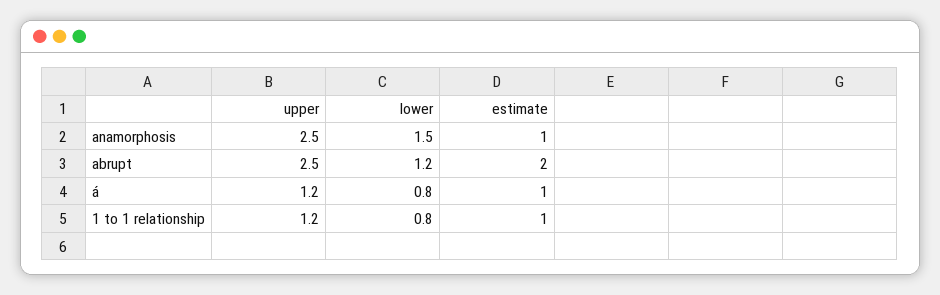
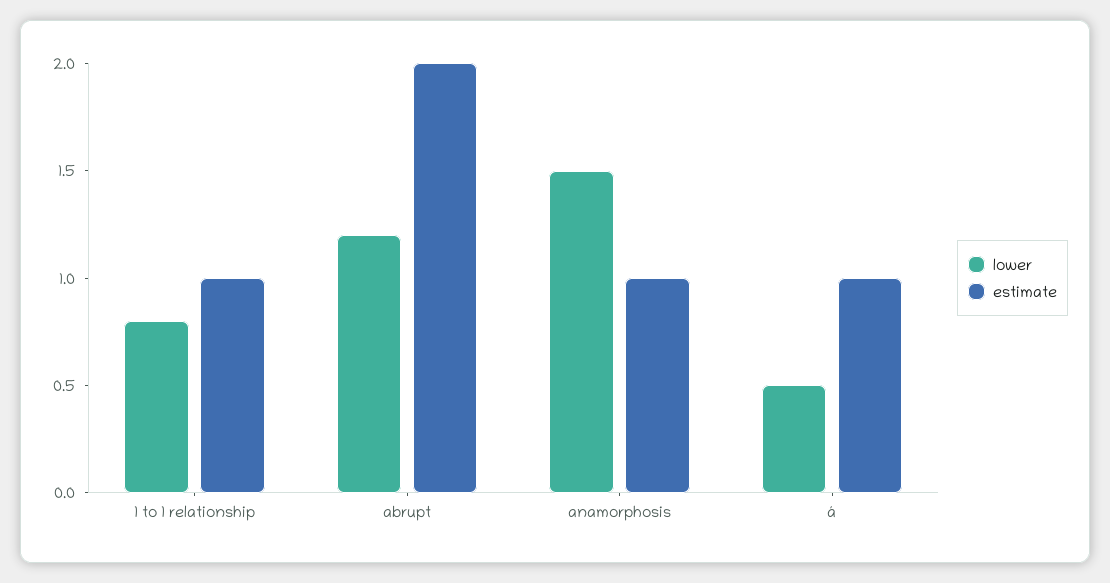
upper, anamorphosis: 2.5 -> none
upper, abrupt: 2.5 -> none
upper, á: 1.2 -> none
lower, á: 0.8 -> 0.5
upper, 1 to 1 relationship: 1.2 -> none

